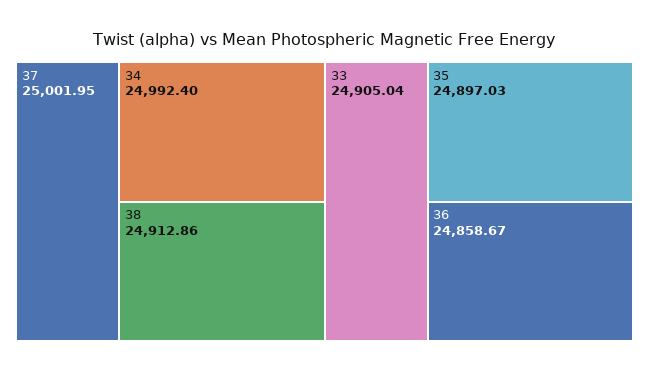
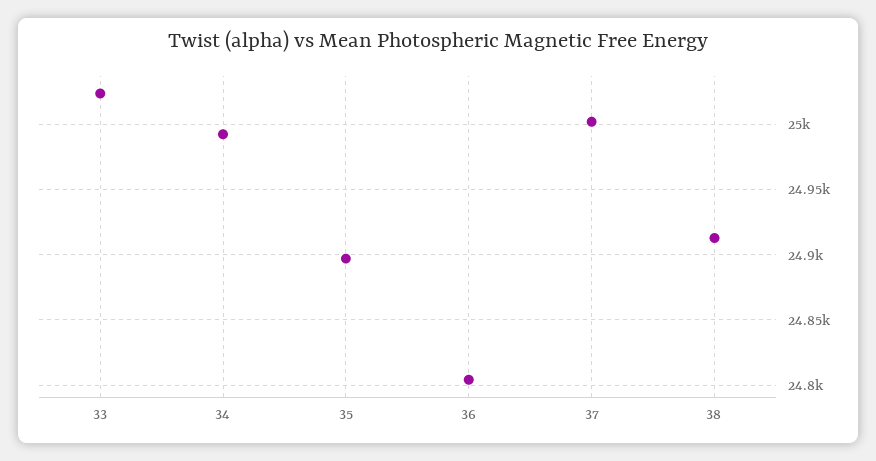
33: 24905.04 -> 25025
36: 24858.67 -> 24805

